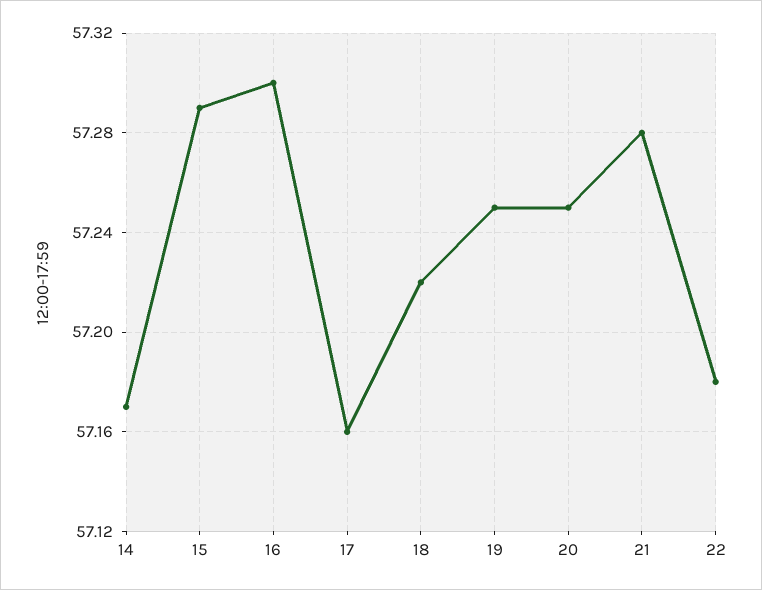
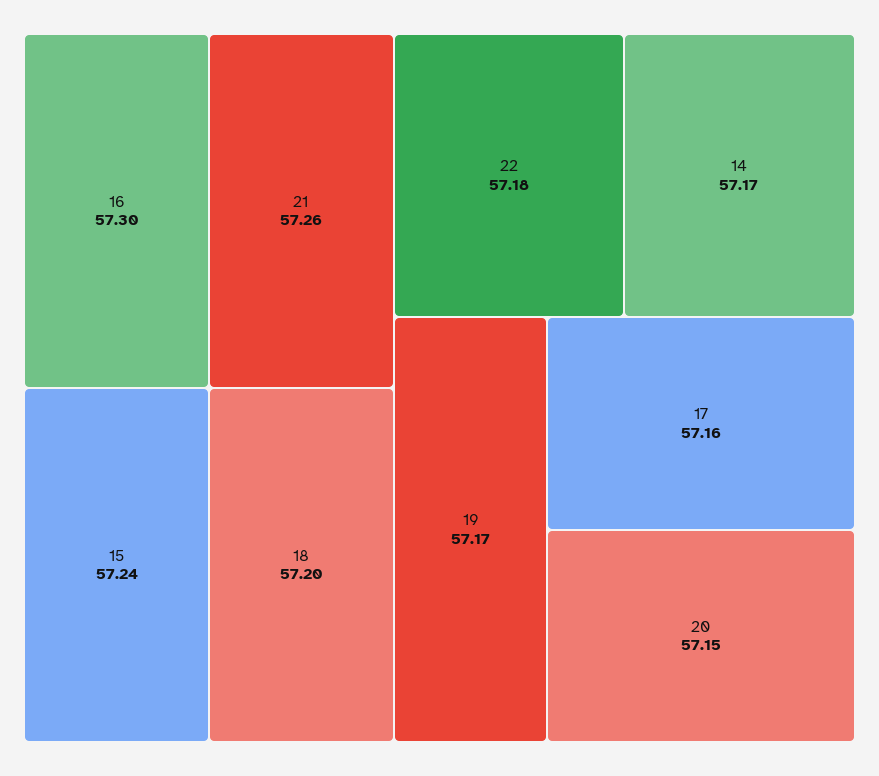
15: 57.29 -> 57.24
18: 57.22 -> 57.2
19: 57.25 -> 57.17
20: 57.25 -> 57.15
21: 57.28 -> 57.26

